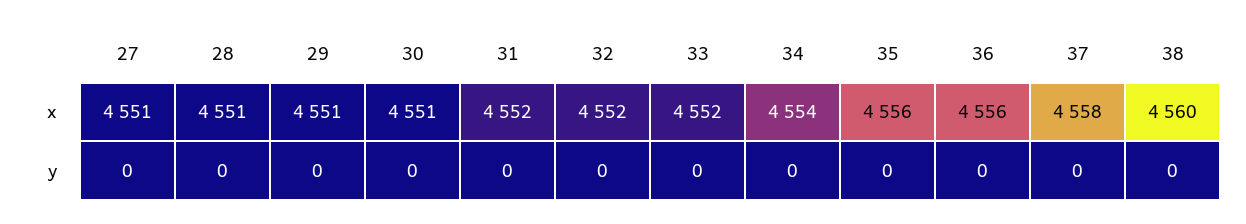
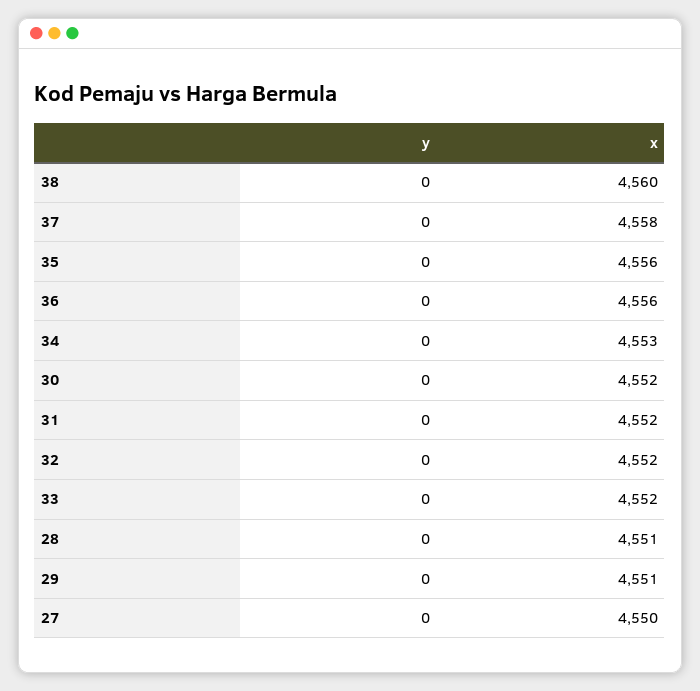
27, x: 4551 -> 4550
30, x: 4551 -> 4552
34, x: 4554 -> 4553

